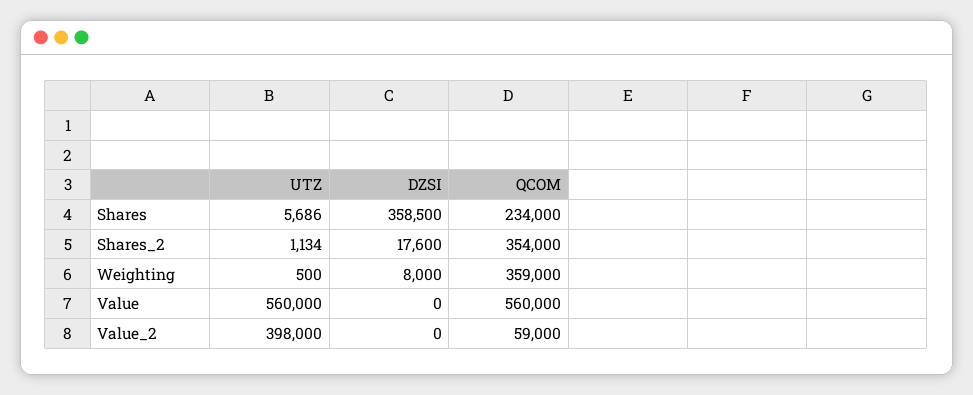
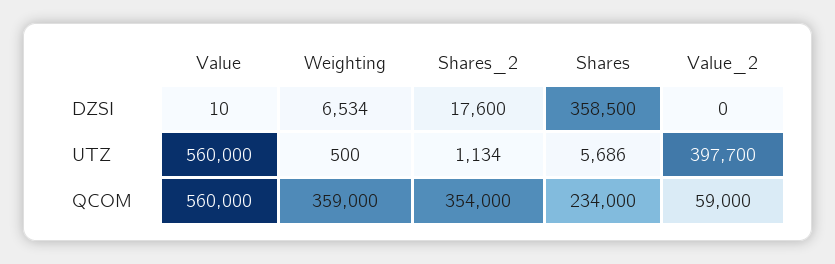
DZSI, Weighting: 8000 -> 6534
DZSI, Value: 0 -> 10
UTZ, Value_2: 398000 -> 397700

